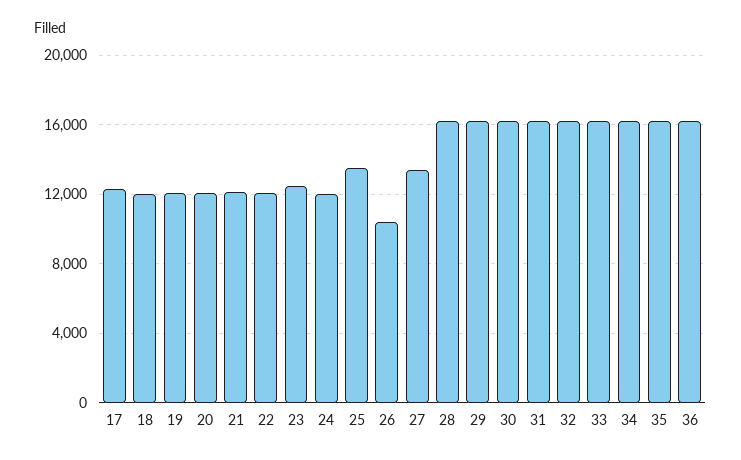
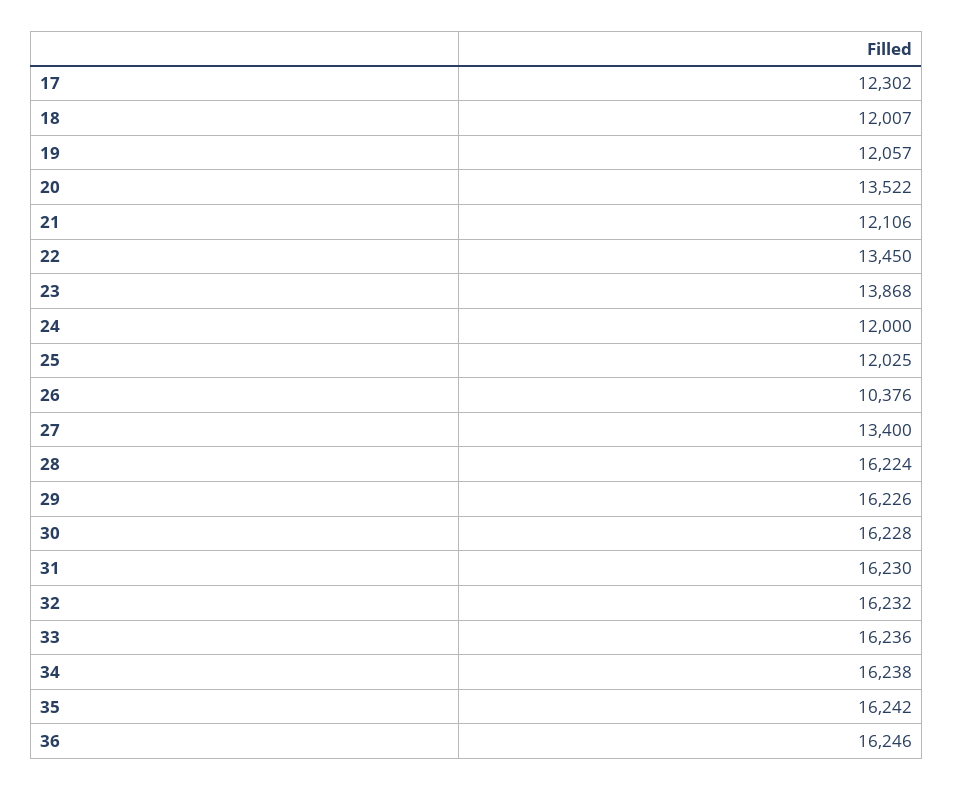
20: 12000 -> 13522
22: 12000 -> 13450
23: 12500 -> 13868
25: 13500 -> 12025

